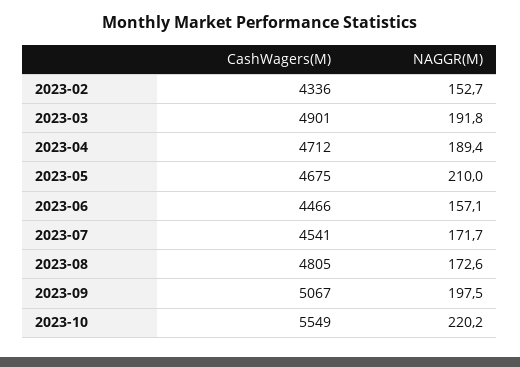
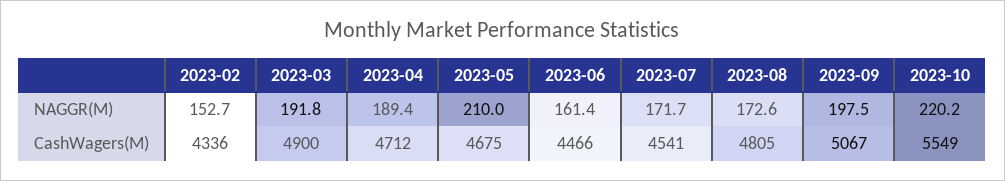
CashWagers(M), 2023-03: 4901 -> 4900
NAGGR(M), 2023-06: 157.1 -> 161.4

